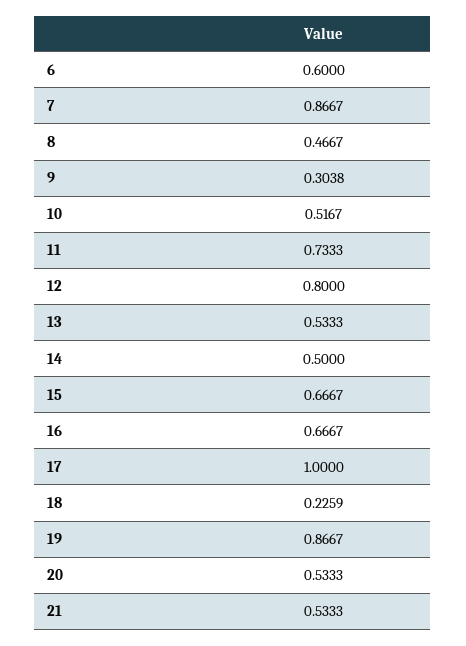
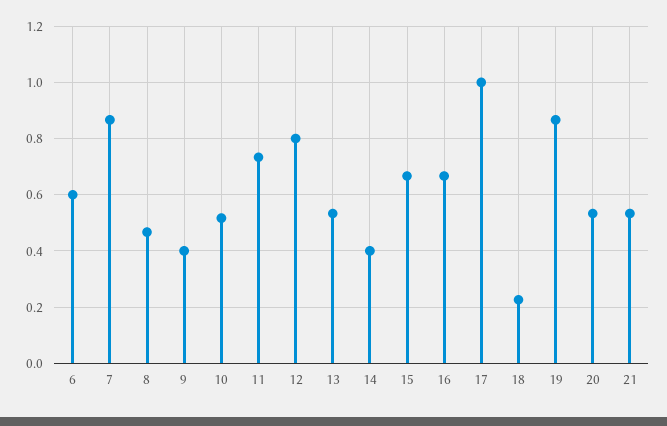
9: 0.3038 -> 0.4
14: 0.5 -> 0.4

